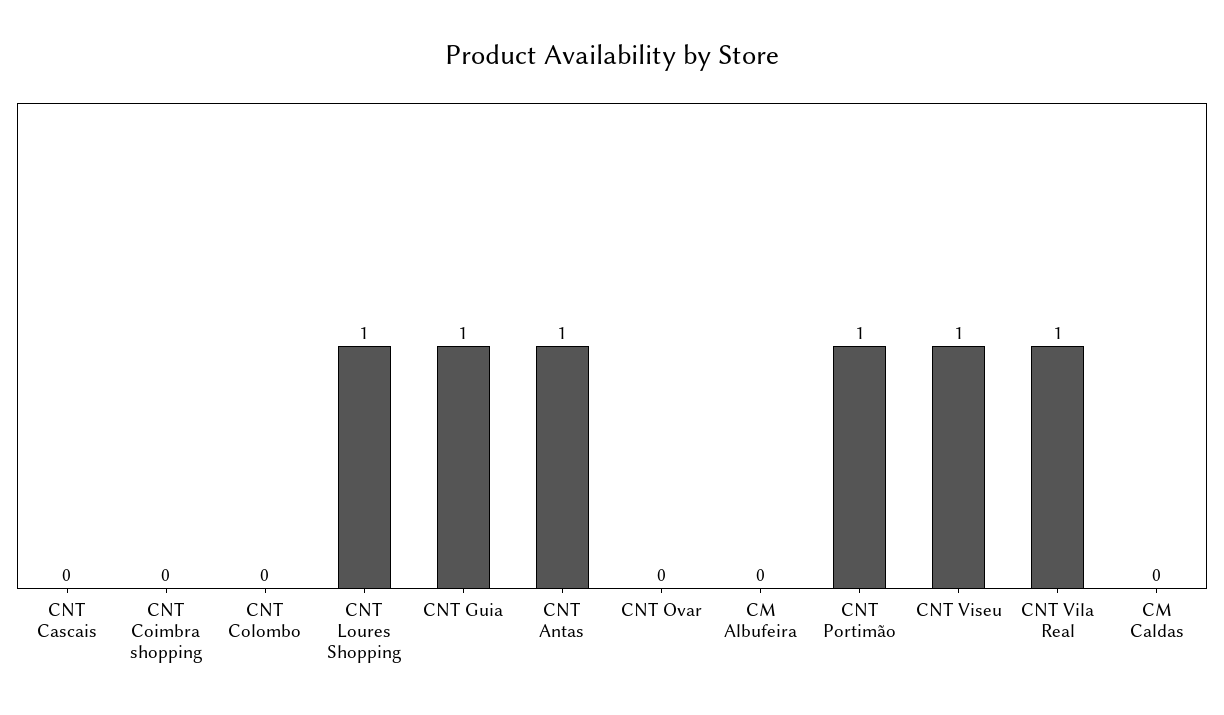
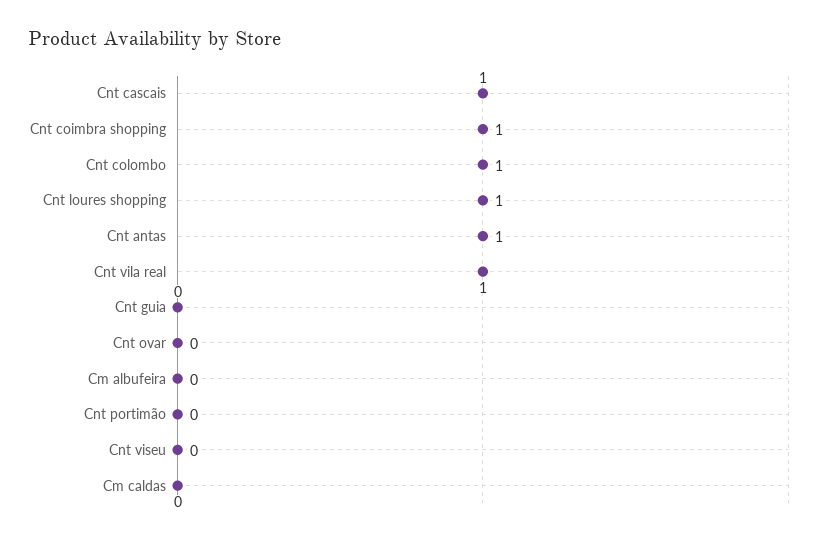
CNT Cascais: 0 -> 1
CNT Coimbra shopping: 0 -> 1
CNT Colombo: 0 -> 1
CNT Guia: 1 -> 0
CNT Portimão: 1 -> 0
CNT Viseu: 1 -> 0

